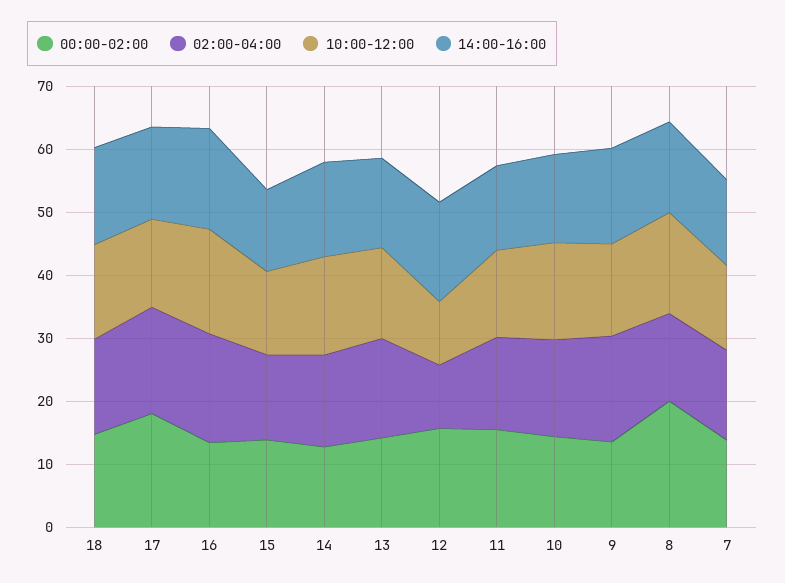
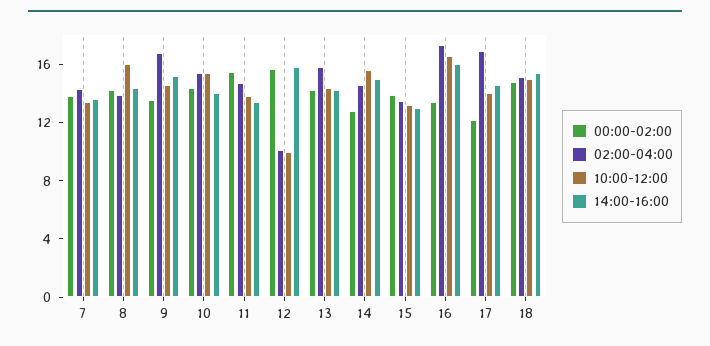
00:00-02:00, 17: 18 -> 12
00:00-02:00, 8: 20 -> 14

